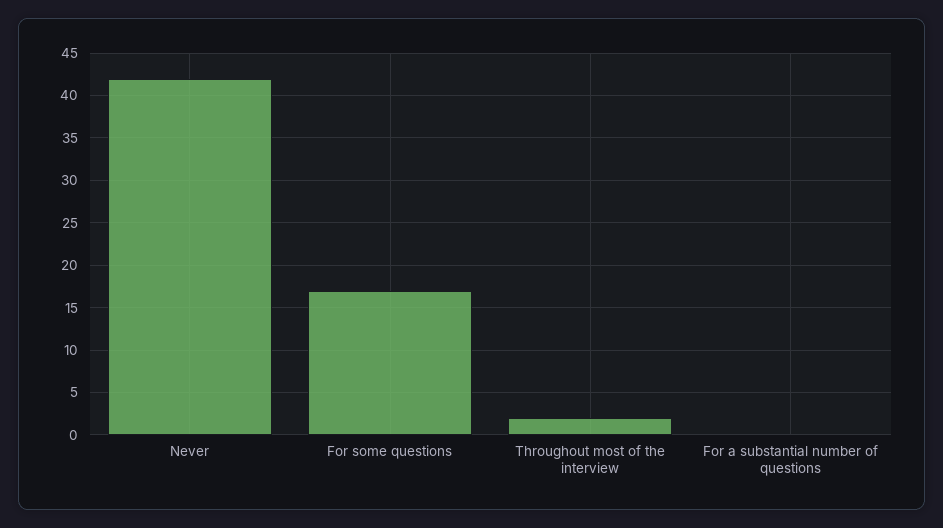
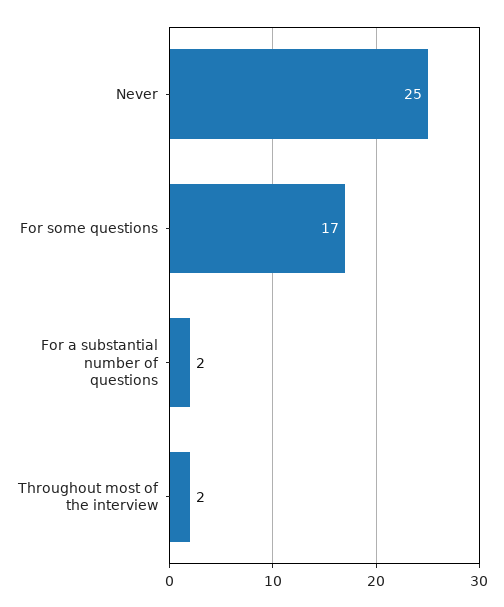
Never: 42 -> 25
For a substantial number of questions: 0 -> 2

